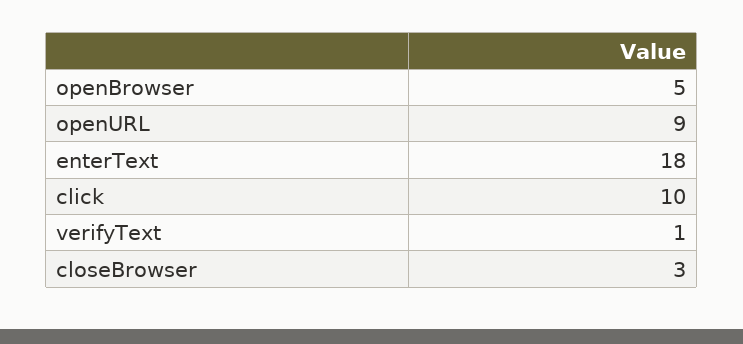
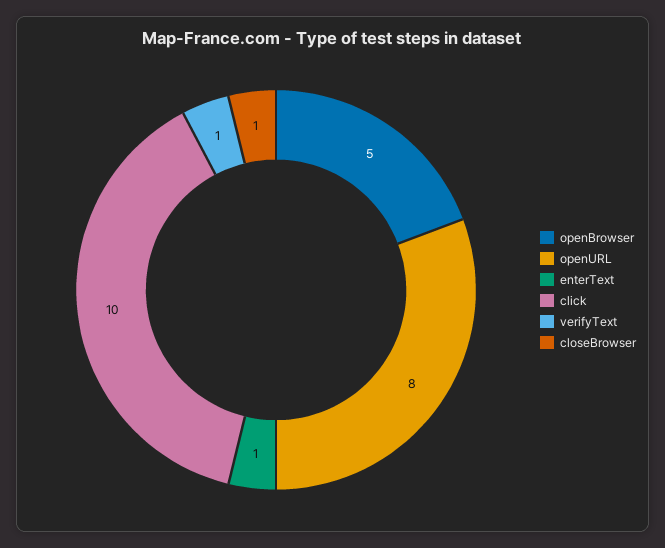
openURL: 9 -> 8
enterText: 18 -> 1
closeBrowser: 3 -> 1

